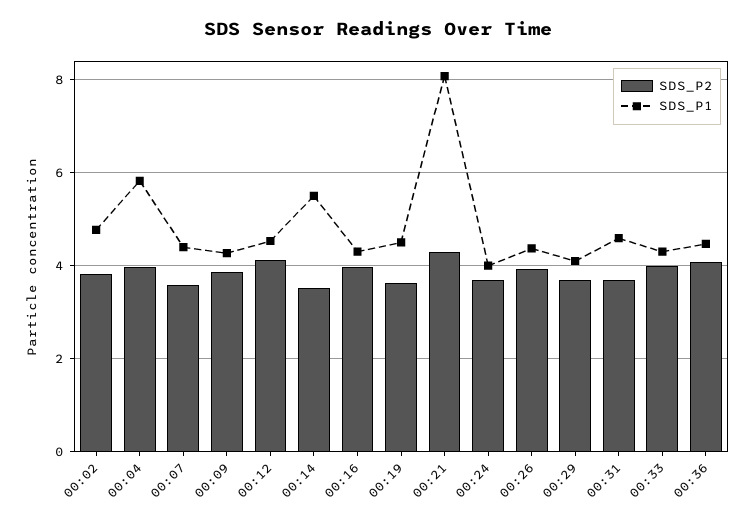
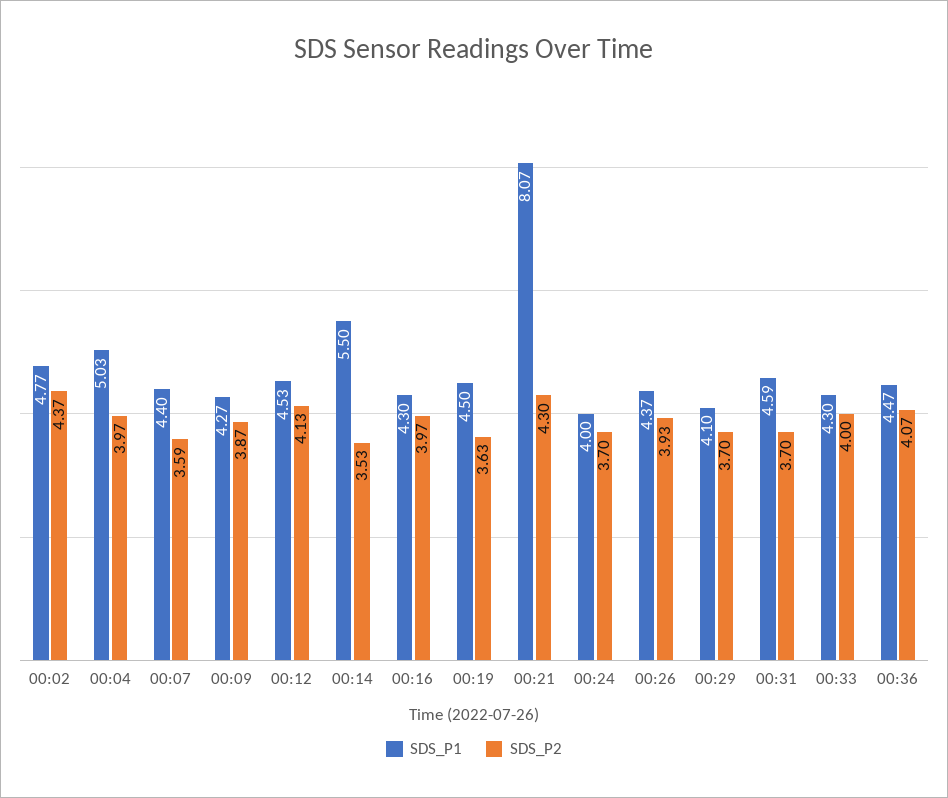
SDS_P2, 00:02: 3.8 -> 4.37
SDS_P1, 00:04: 5.8 -> 5.03

